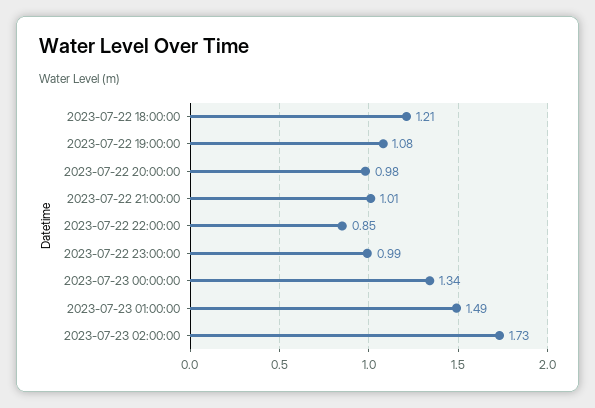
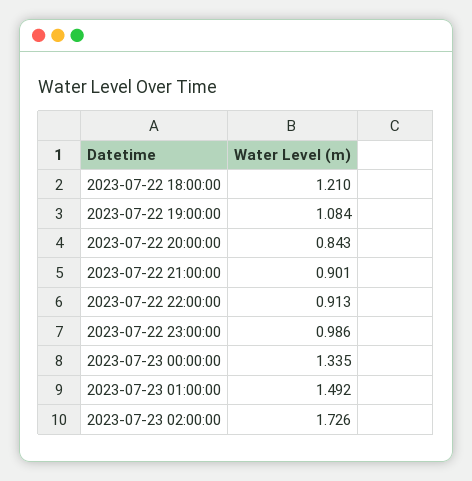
2023-07-22 20:00:00: 0.98 -> 0.843
2023-07-22 21:00:00: 1.01 -> 0.901
2023-07-22 22:00:00: 0.85 -> 0.913

